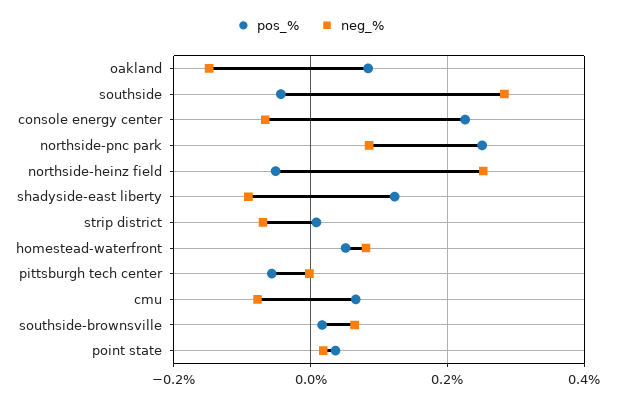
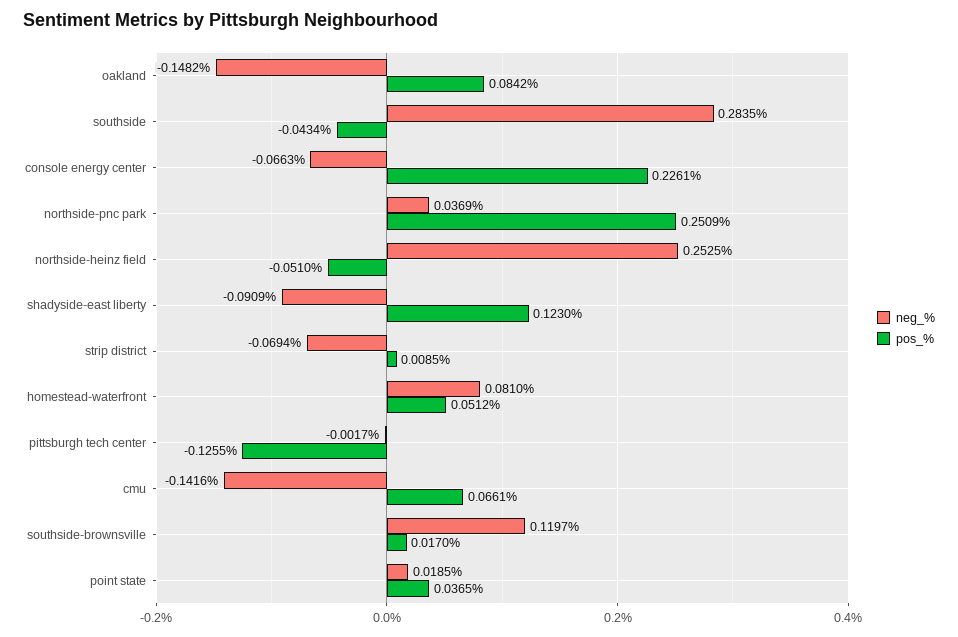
neg_%, northside-pnc park: 0.08 -> 0.0369
pos_%, pittsburgh tech center: -0.06 -> -0.1255
neg_%, cmu: -0.08 -> -0.1416
neg_%, southside-brownsville: 0.06 -> 0.1197

